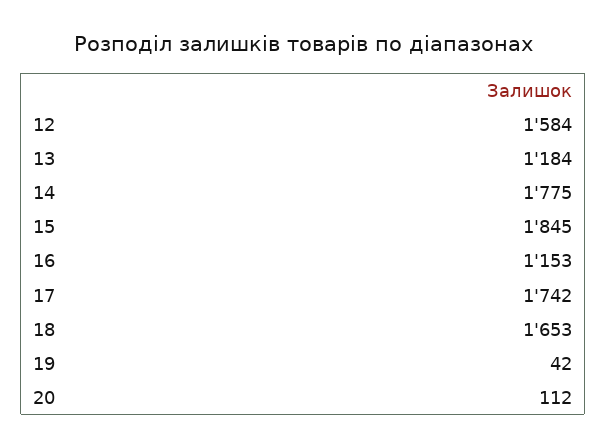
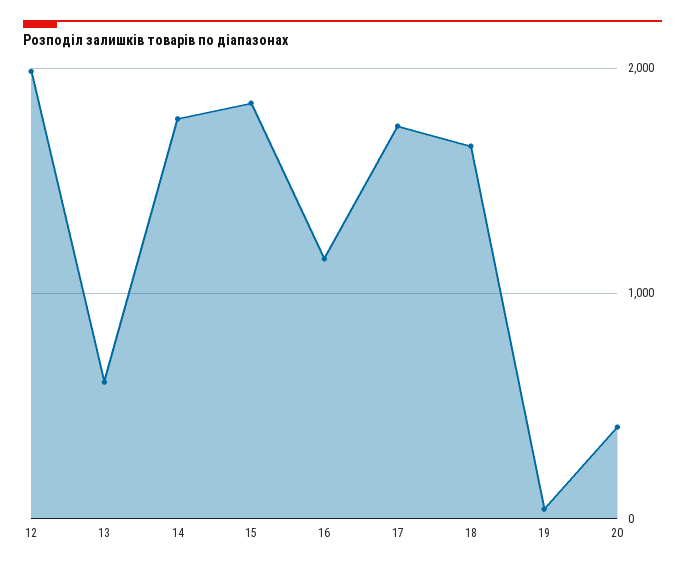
12: 1584 -> 2000
13: 1184 -> 600
20: 112 -> 400

